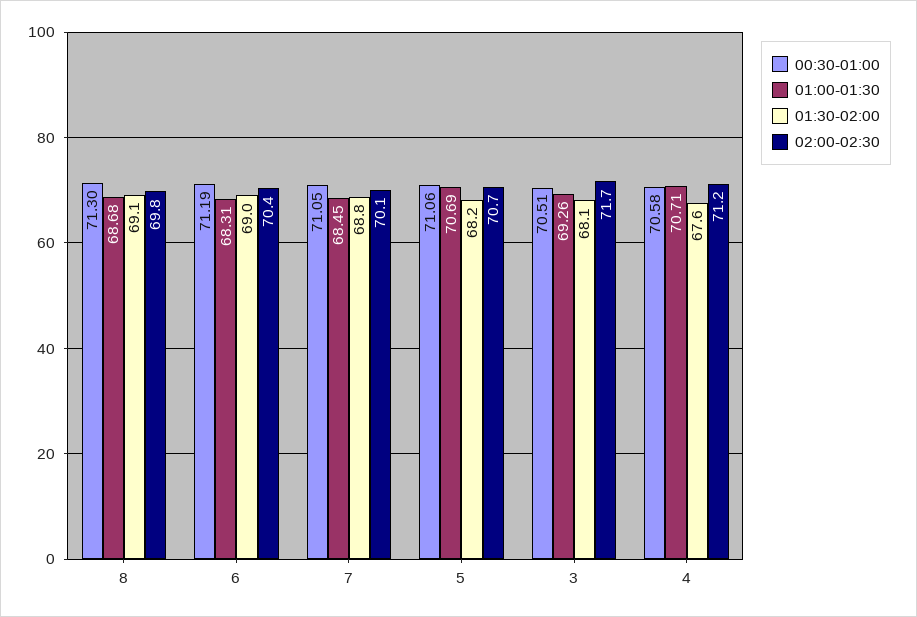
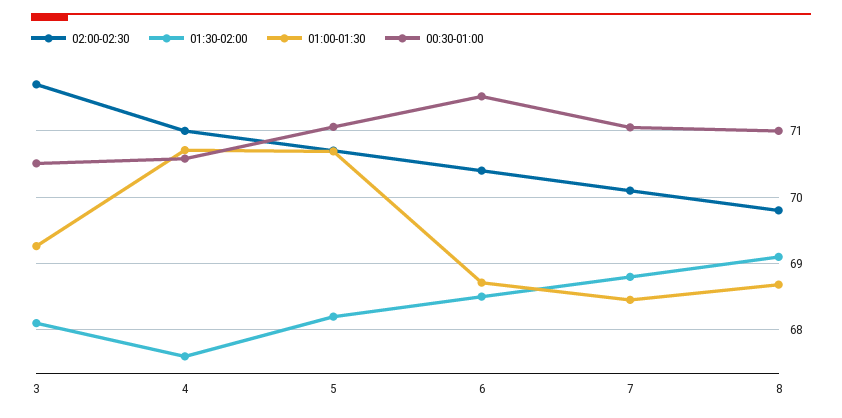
00:30-01:00, 8: 71.3 -> 71
00:30-01:00, 6: 71.19 -> 71.5
01:00-01:30, 6: 68.31 -> 68.7
01:30-02:00, 6: 69 -> 68.5
02:00-02:30, 4: 71.2 -> 71

